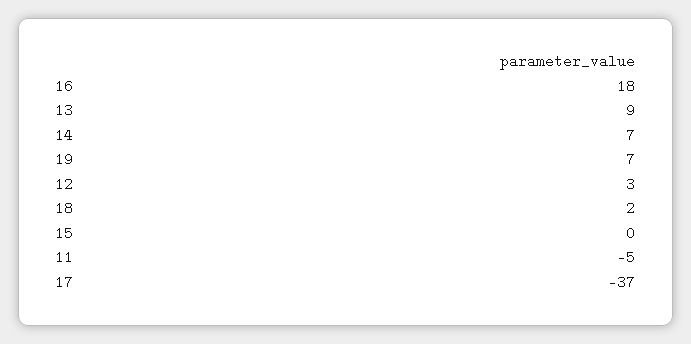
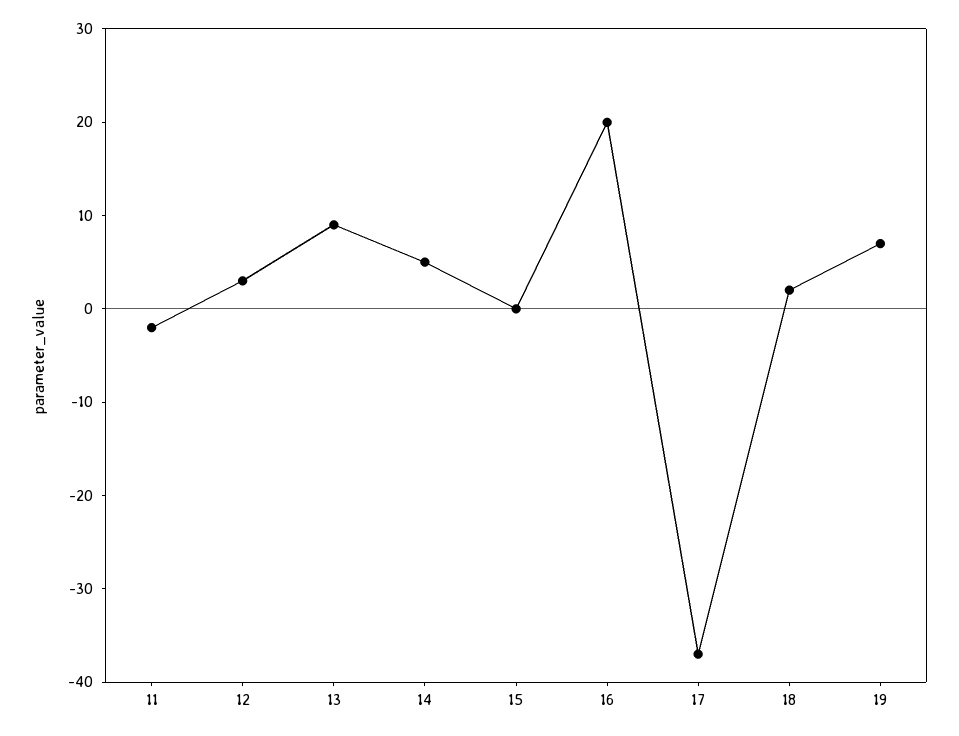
16: 18 -> 20
14: 7 -> 5
11: -5 -> -2

